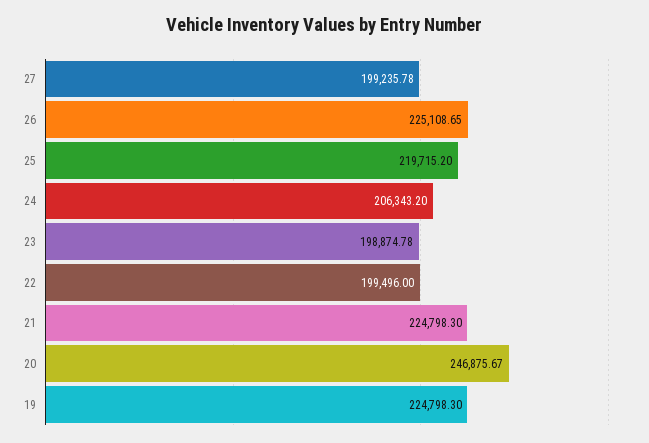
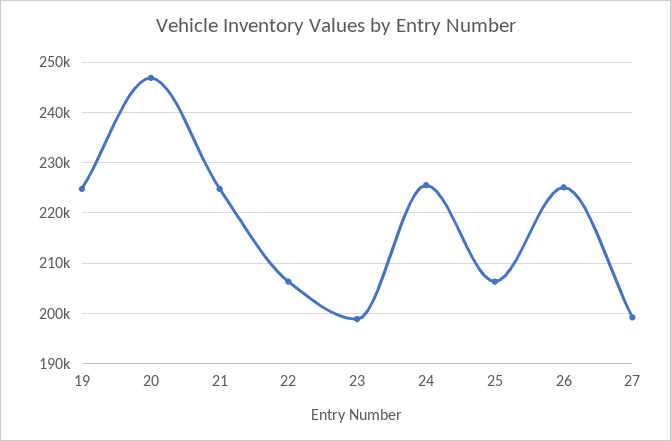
25: 219715.2 -> 206000
24: 206343.2 -> 226000
22: 199496 -> 206000

